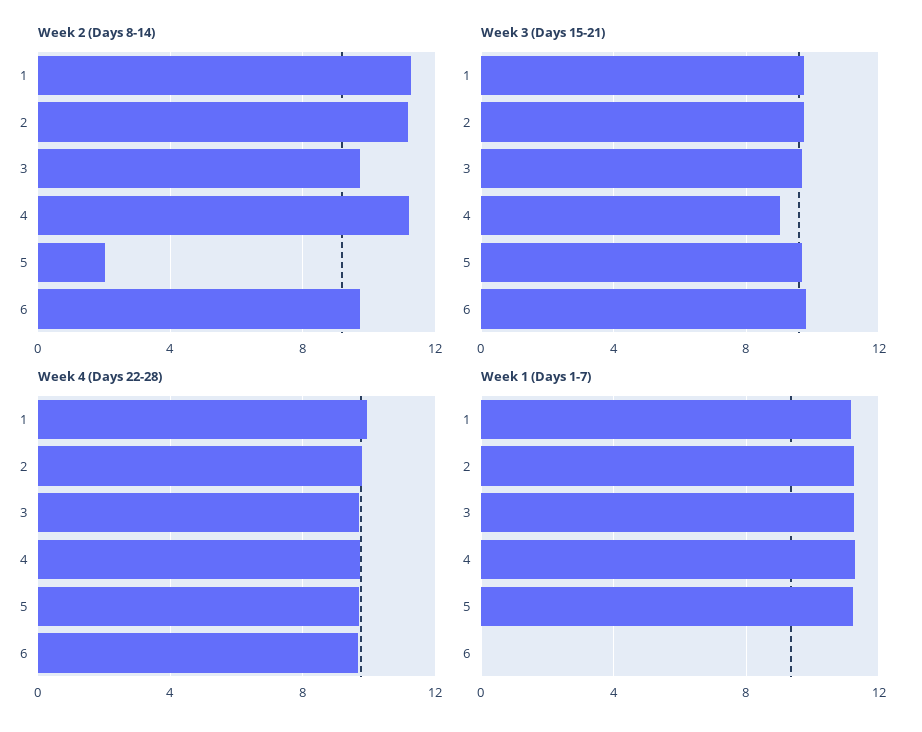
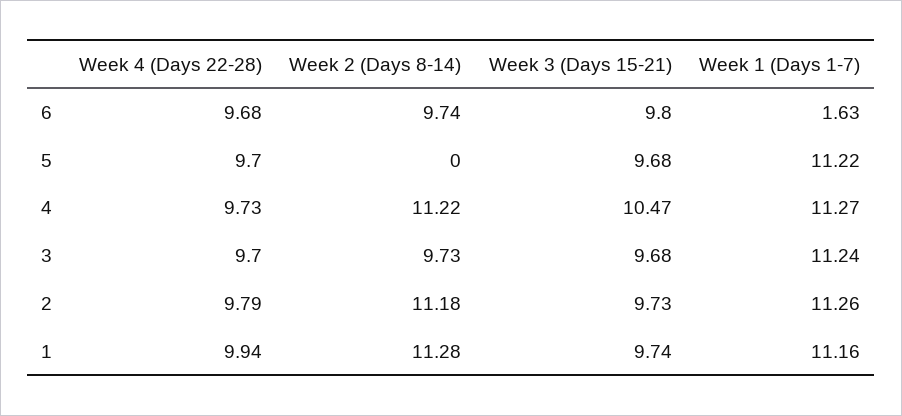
Week 2 (Days 8-14), 5: 2 -> 0
Week 3 (Days 15-21), 4: 9 -> 10.47
Week 1 (Days 1-7), 6: 0 -> 1.63

